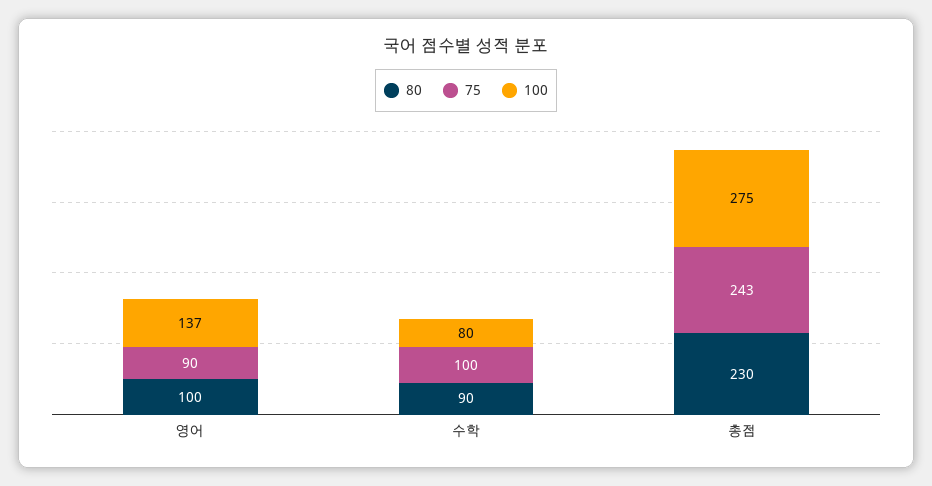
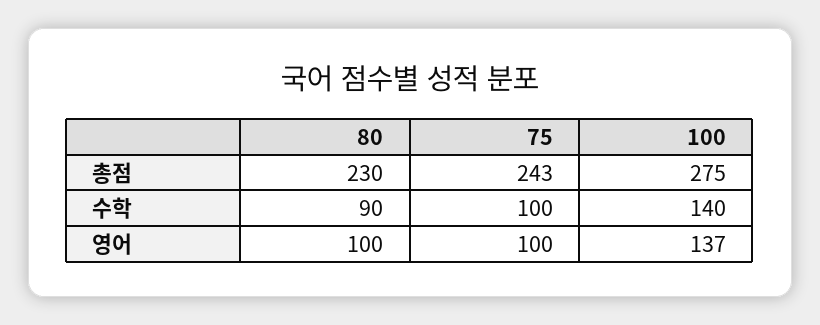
75, 영어: 90 -> 100
100, 수학: 80 -> 140

